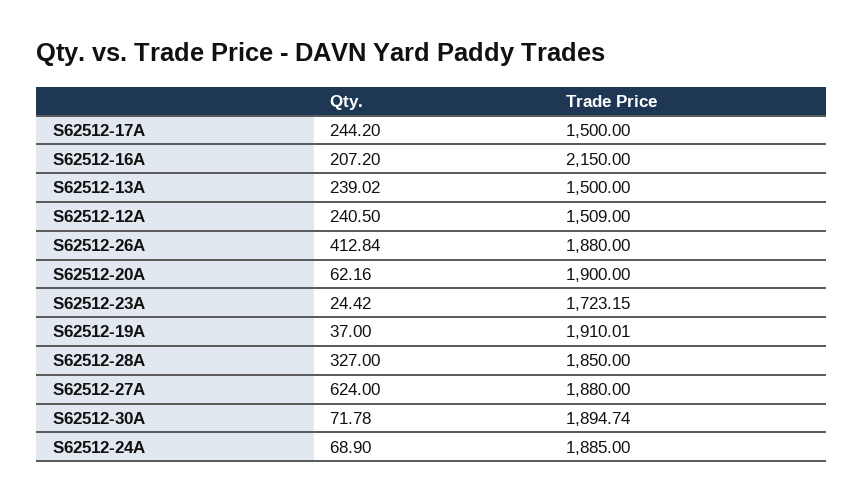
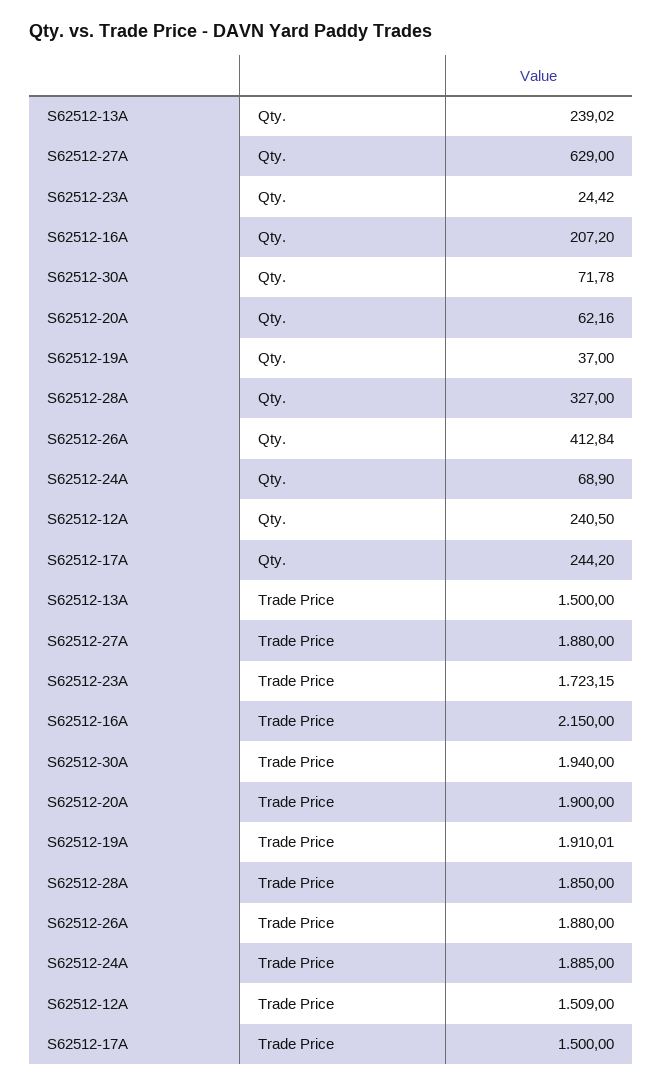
Qty., S62512-27A: 624 -> 629
Trade Price, S62512-30A: 1894.74 -> 1940

